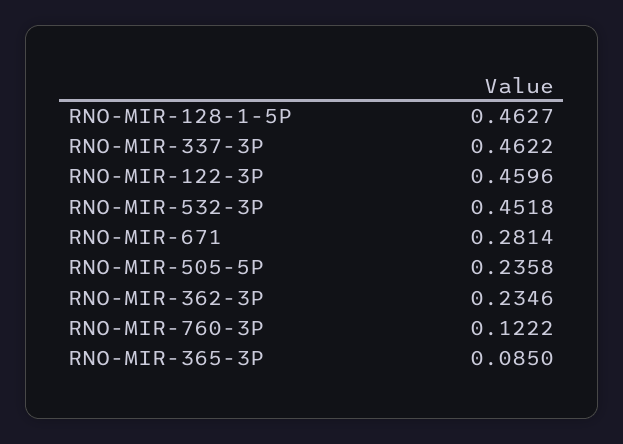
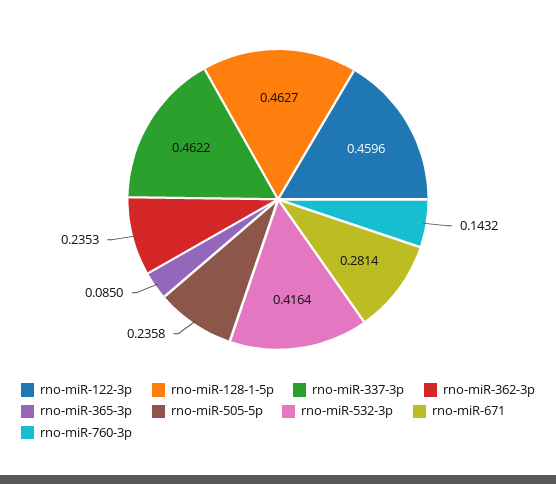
RNO-MIR-532-3P: 0.4518 -> 0.4164
RNO-MIR-362-3P: 0.2346 -> 0.2353
RNO-MIR-760-3P: 0.1222 -> 0.1432

